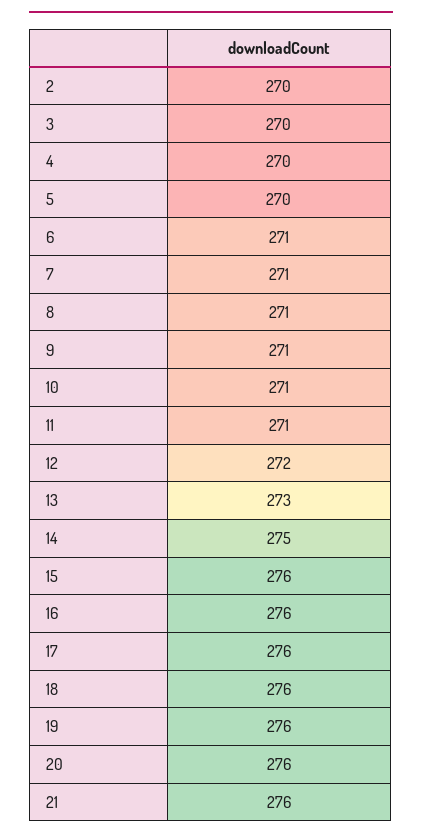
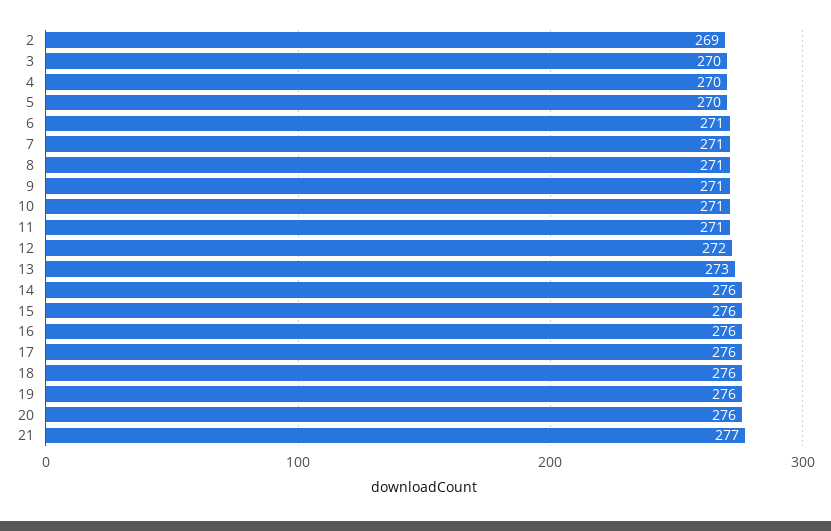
2: 270 -> 269
14: 275 -> 276
21: 276 -> 277

